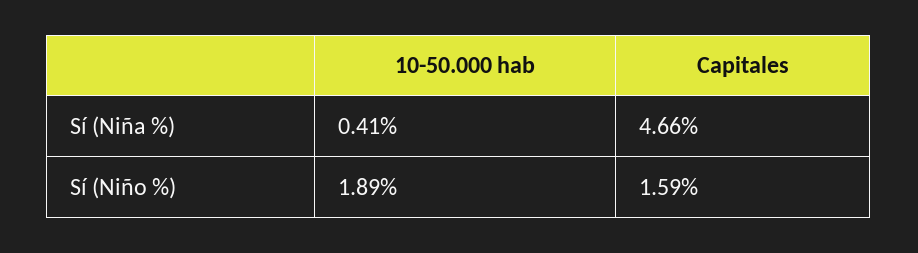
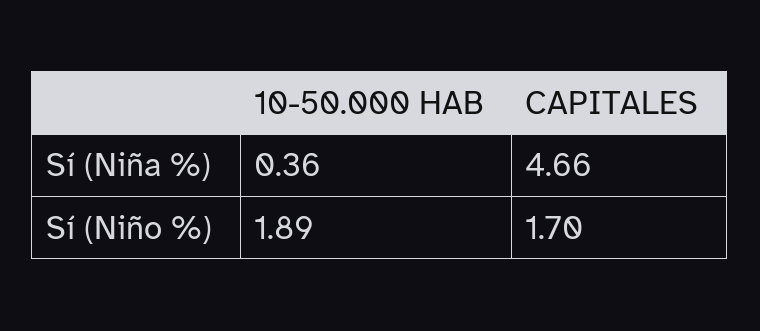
10-50.000 hab, Sí (Niña %): 0.41 -> 0.36
Capitales, Sí (Niño %): 1.59 -> 1.7

